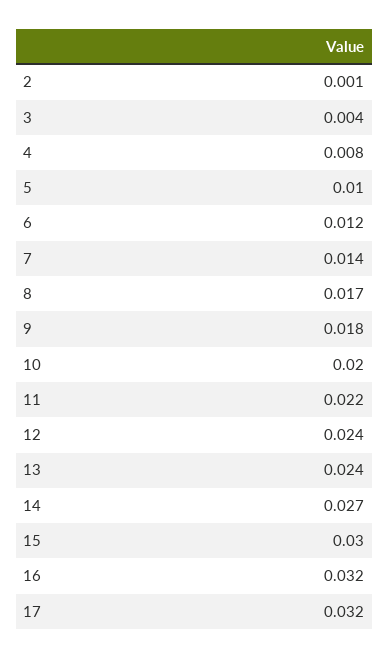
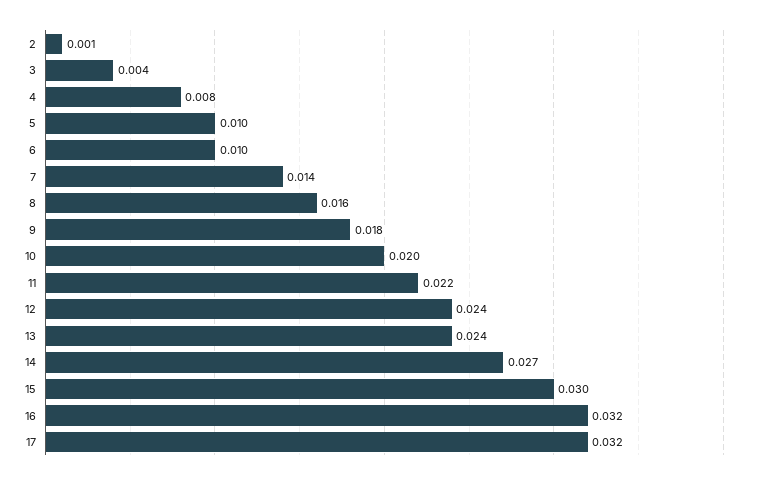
6: 0.012 -> 0.01
8: 0.017 -> 0.016

